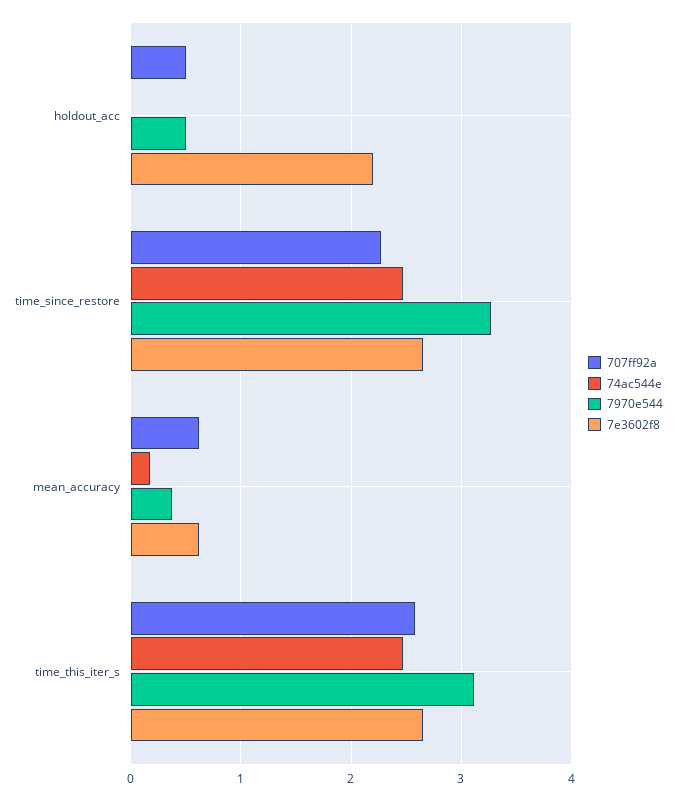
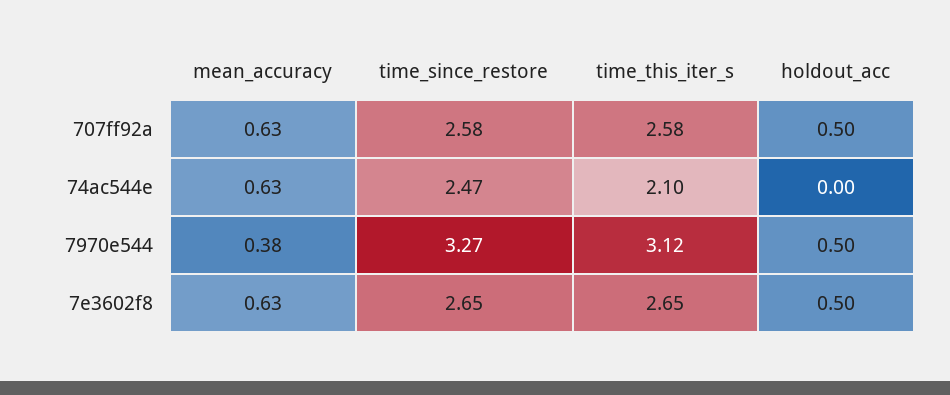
7e3602f8, holdout_acc: 2.2 -> 0.5
707ff92a, time_since_restore: 2.3 -> 2.58
74ac544e, mean_accuracy: 0.2 -> 0.63
74ac544e, time_this_iter_s: 2.5 -> 2.1

